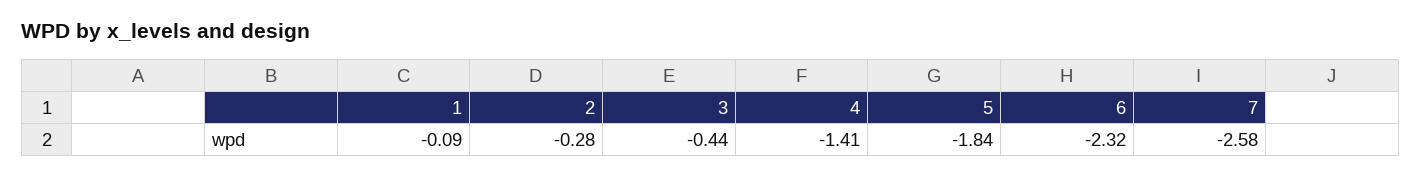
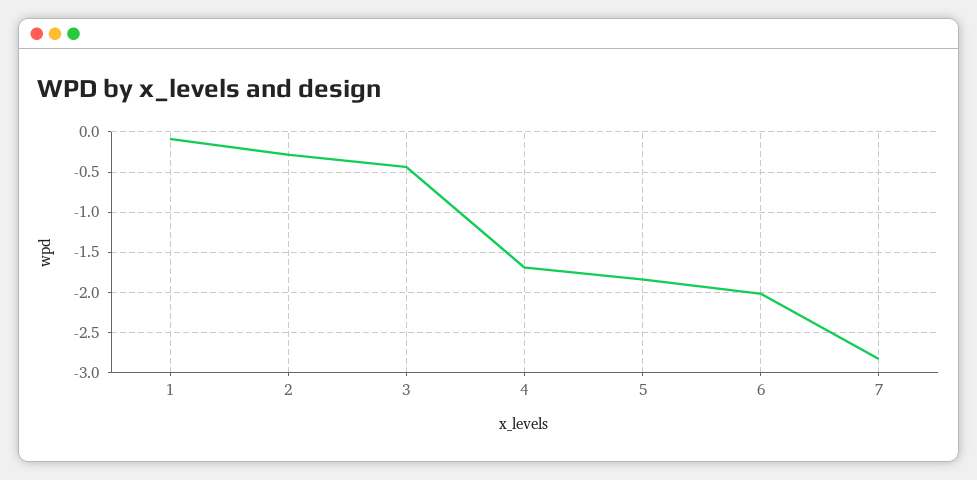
4: -1.41 -> -1.7
6: -2.32 -> -2
7: -2.58 -> -2.8

